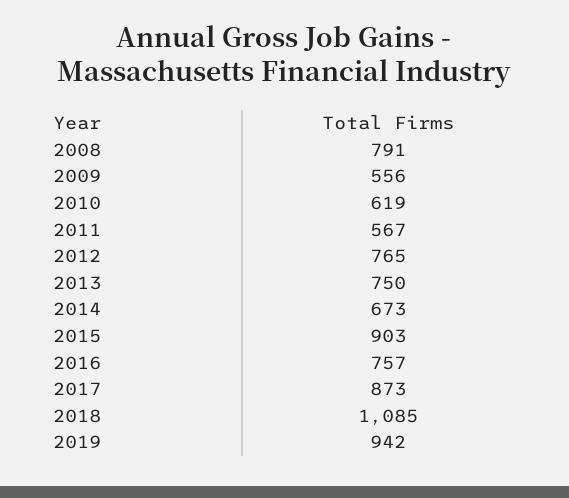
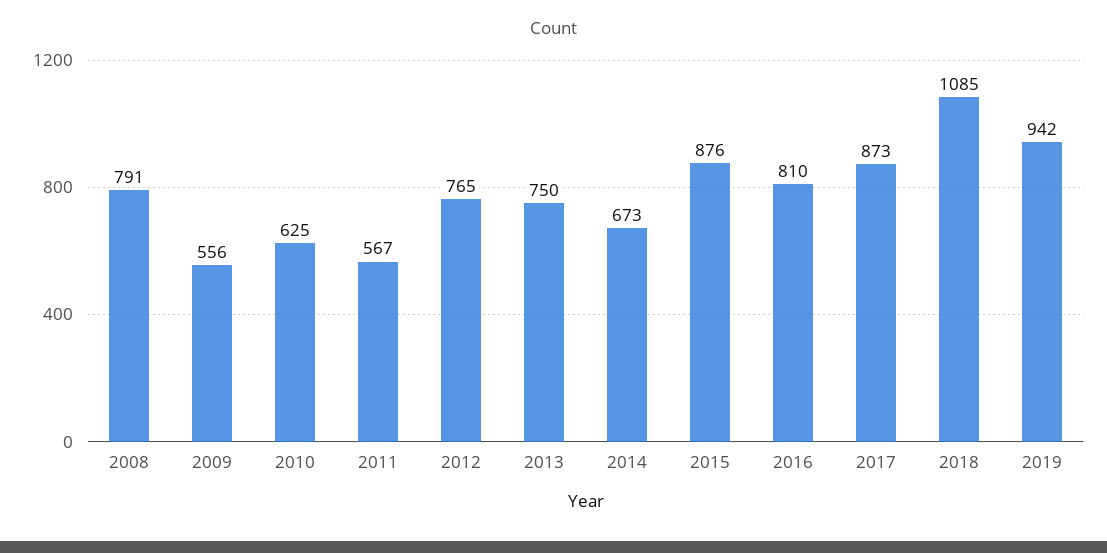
2010: 619 -> 625
2015: 903 -> 876
2016: 757 -> 810

